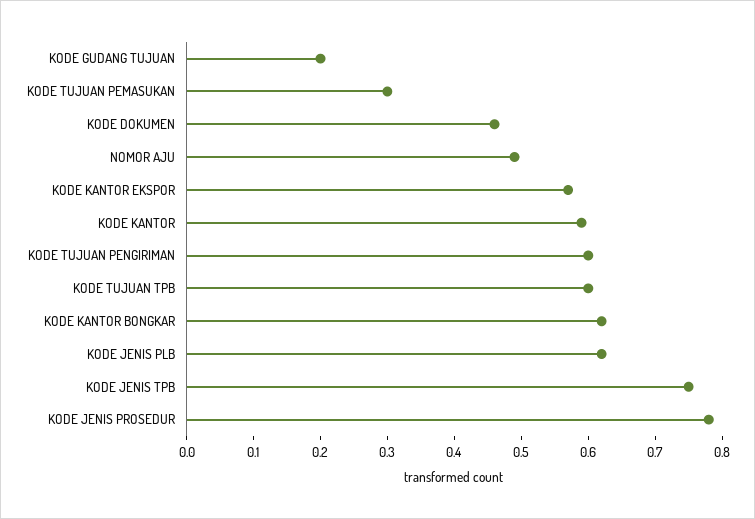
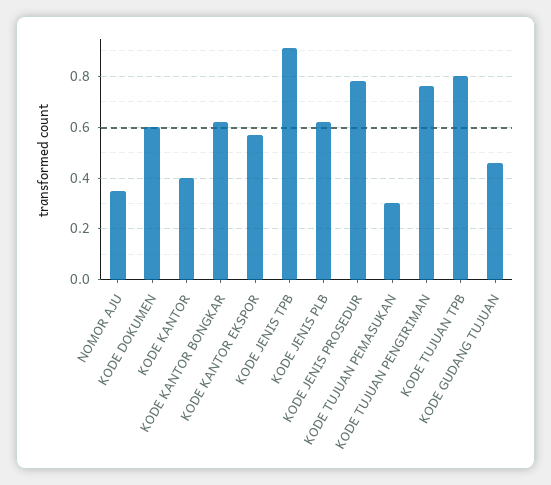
KODE GUDANG TUJUAN: 0.2 -> 0.45
KODE DOKUMEN: 0.45 -> 0.6
NOMOR AJU: 0.5 -> 0.35
KODE KANTOR: 0.6 -> 0.4
KODE TUJUAN PENGIRIMAN: 0.6 -> 0.75
KODE TUJUAN TPB: 0.6 -> 0.8
KODE JENIS TPB: 0.75 -> 0.9

